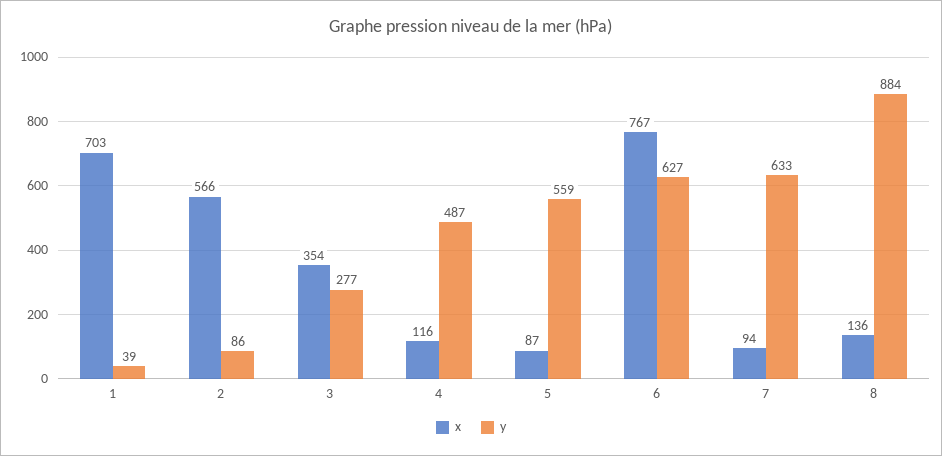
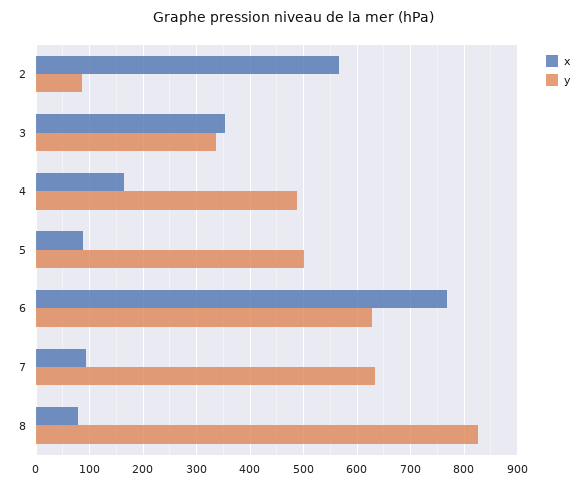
x, 1: 703 -> none
y, 1: 39 -> none
y, 3: 277 -> 340
x, 4: 116 -> 160
y, 5: 559 -> 500
x, 8: 136 -> 80
y, 8: 884 -> 820

